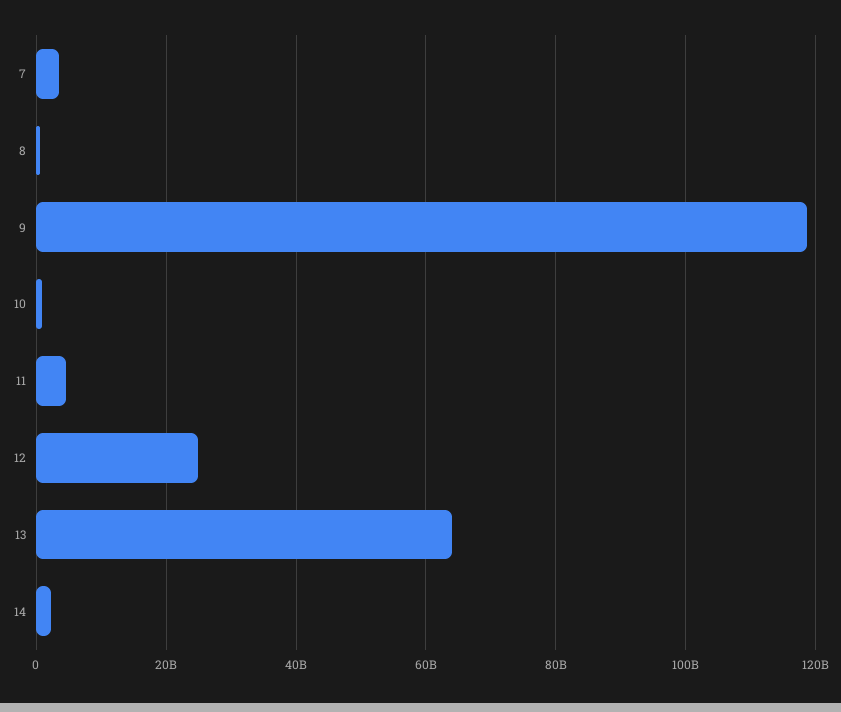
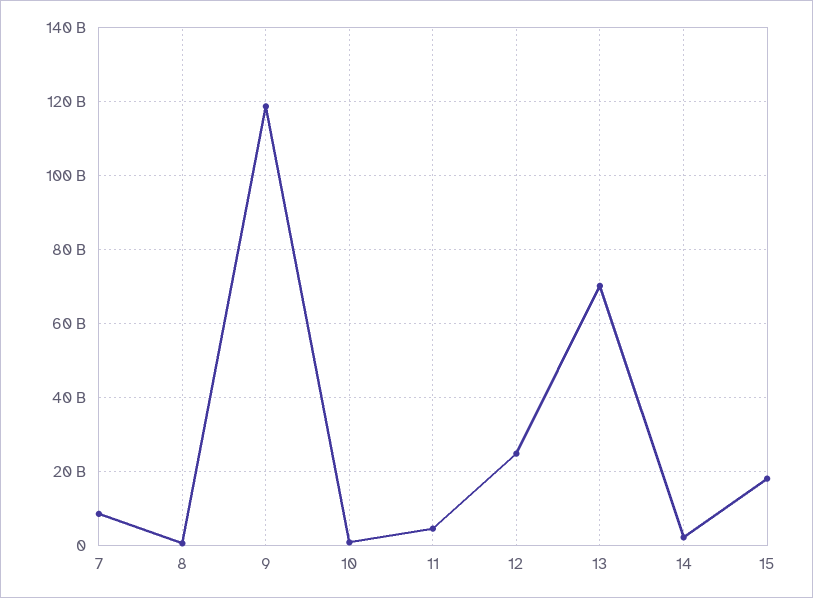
7: 4000000000 -> 8000000000
13: 64000000000 -> 70000000000
15: none -> 18000000000

